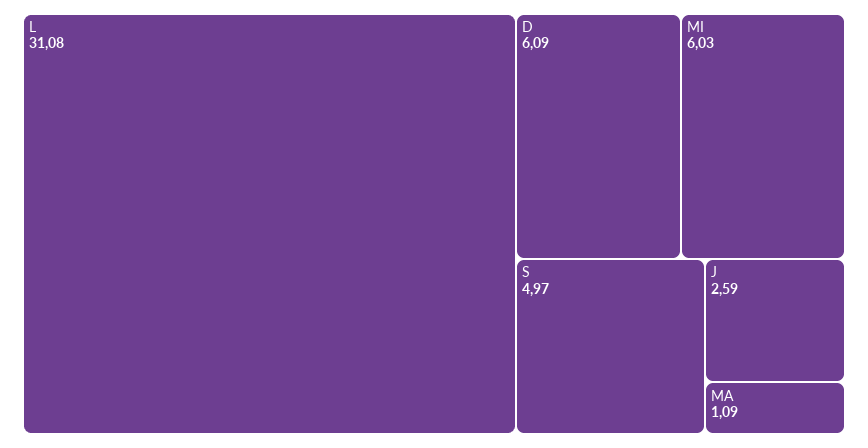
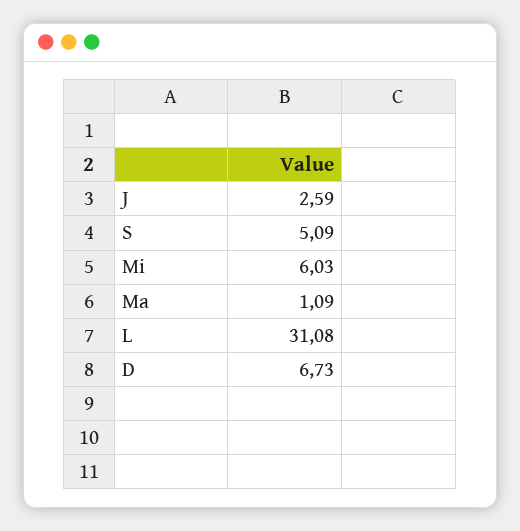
D: 6.09 -> 6.73
S: 4.97 -> 5.09

